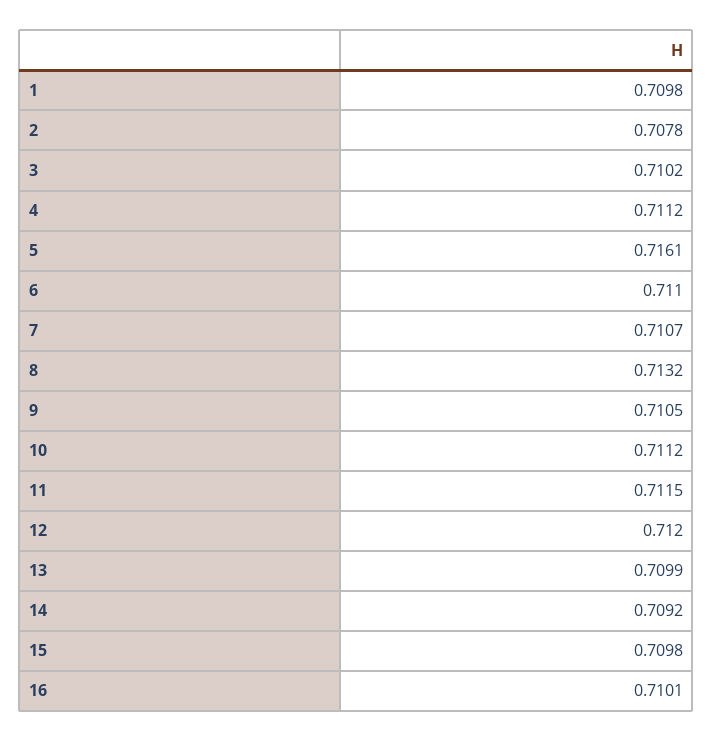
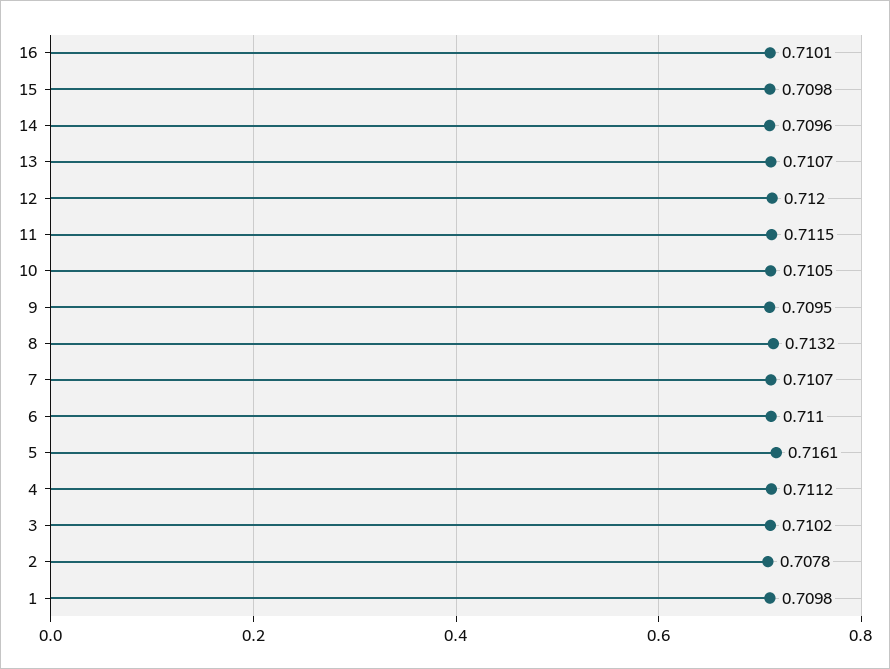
9: 0.7105 -> 0.7095
10: 0.7112 -> 0.7105
13: 0.7099 -> 0.7107
14: 0.7092 -> 0.7096

